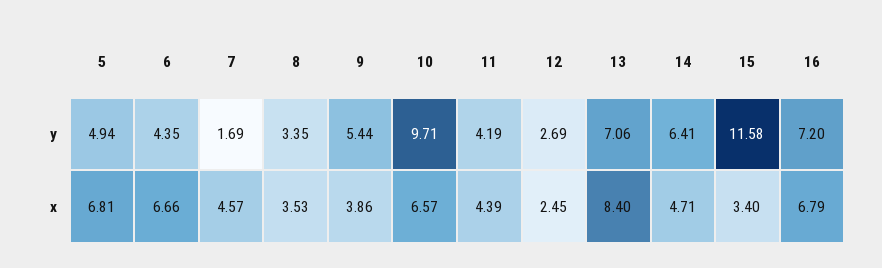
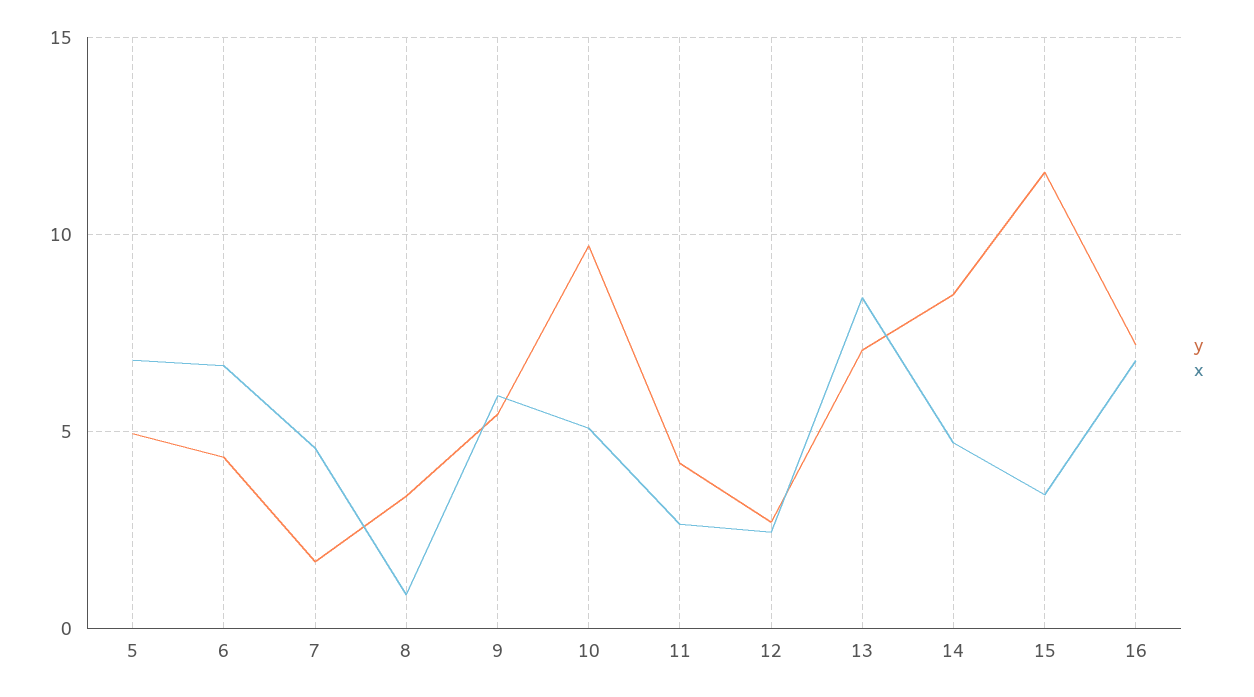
y, 14: 6.41 -> 8.5
x, 8: 3.53 -> 1
x, 9: 3.86 -> 6
x, 10: 6.57 -> 5
x, 11: 4.39 -> 2.5

